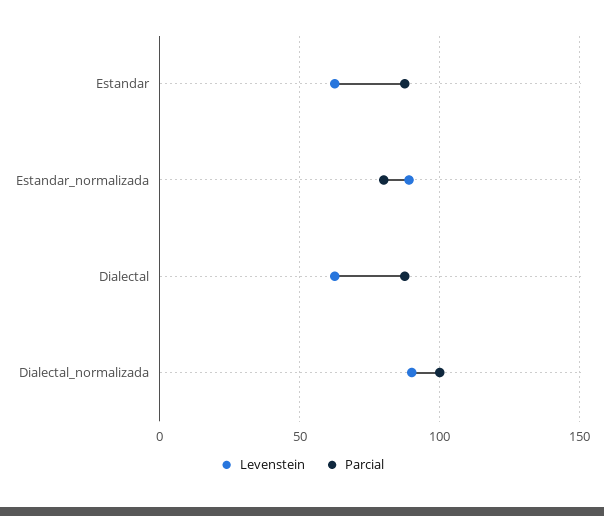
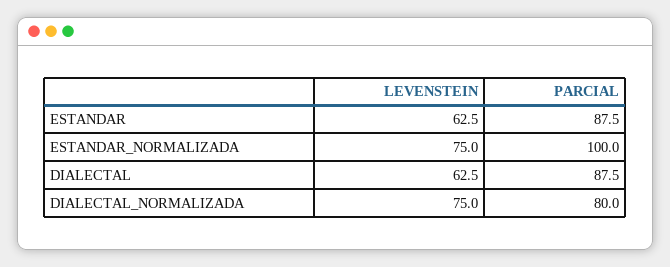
Levenstein, Estandar_normalizada: 90 -> 75
Parcial, Estandar_normalizada: 80 -> 100
Levenstein, Dialectal_normalizada: 90 -> 75
Parcial, Dialectal_normalizada: 100 -> 80

